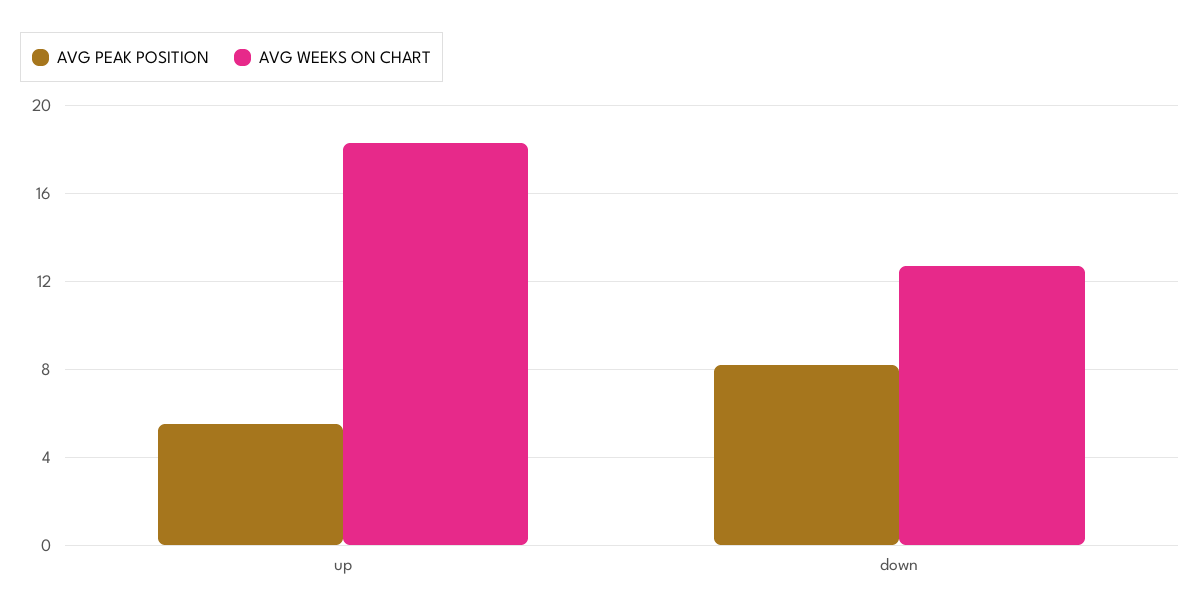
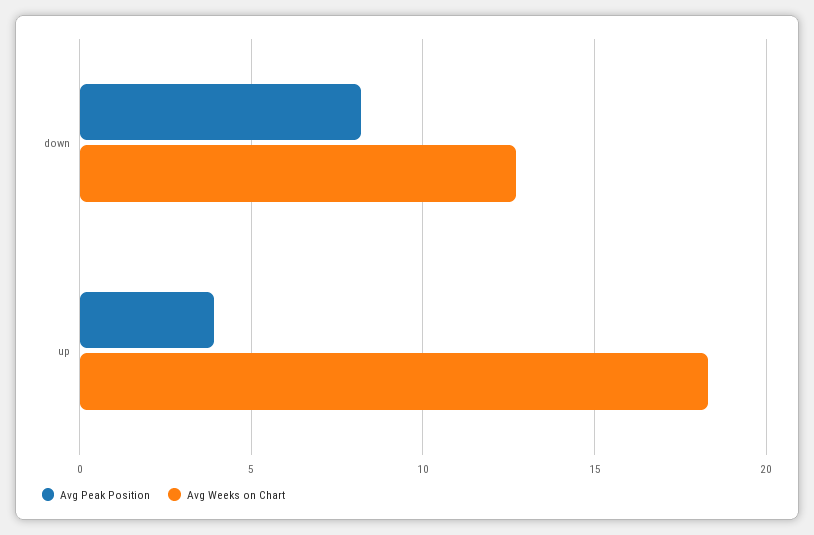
AVG PEAK POSITION, up: 5.5 -> 4

